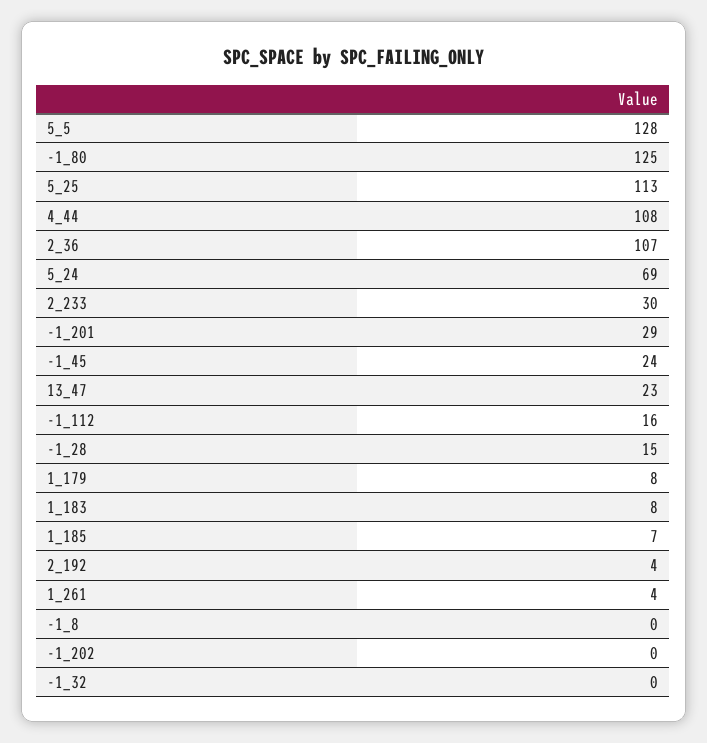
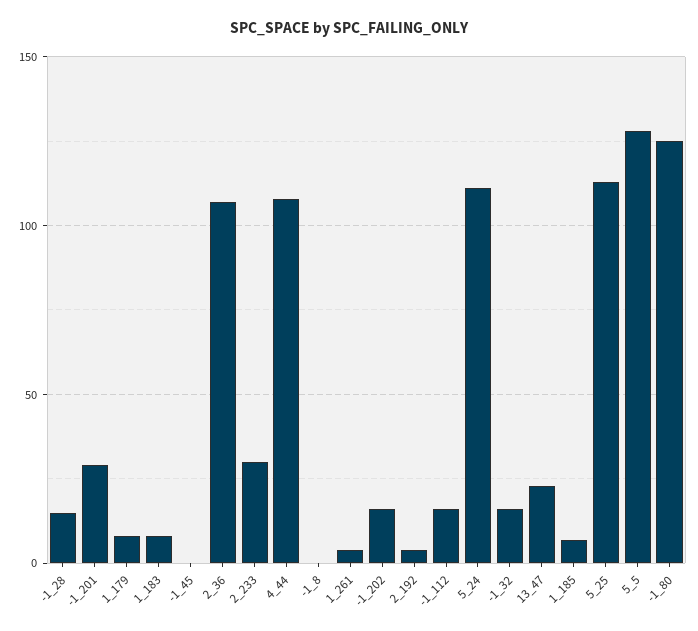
5_24: 69 -> 110
-1_45: 24 -> 0
-1_202: 0 -> 15
-1_32: 0 -> 15

